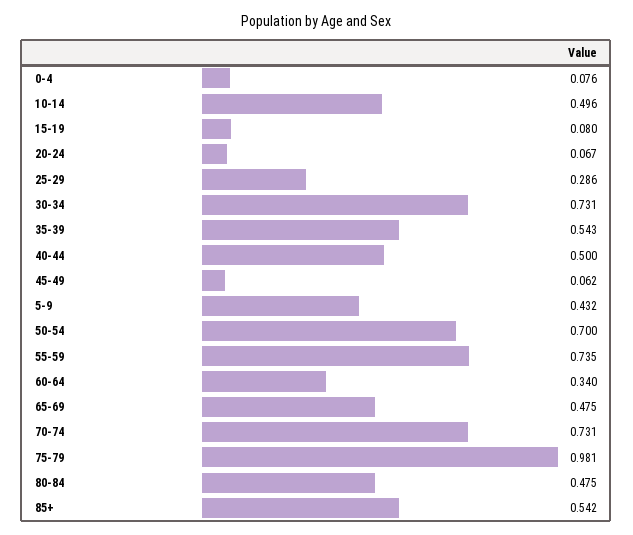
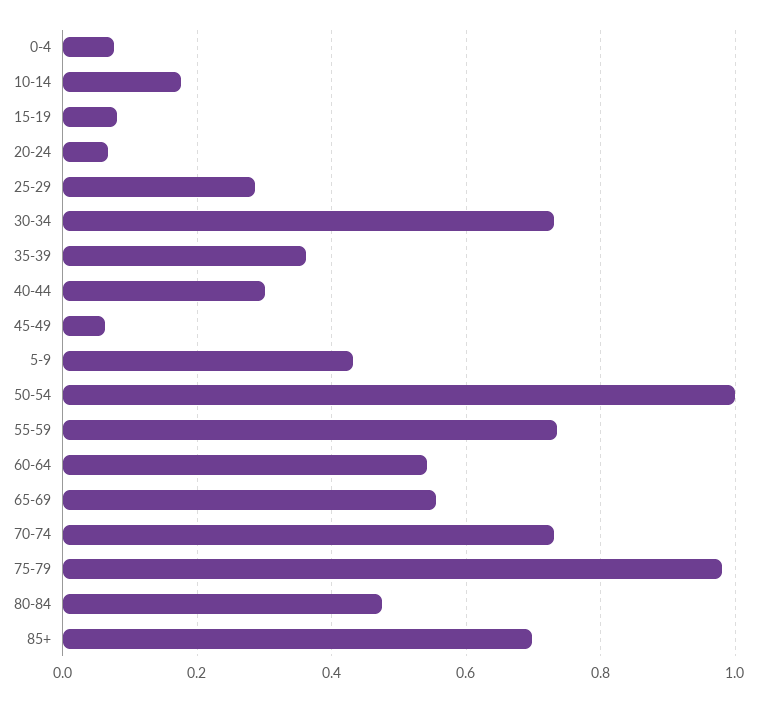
10-14: 0.496 -> 0.18
35-39: 0.543 -> 0.36
40-44: 0.5 -> 0.3
50-54: 0.7 -> 1
60-64: 0.34 -> 0.54
65-69: 0.475 -> 0.56
85+: 0.542 -> 0.7

